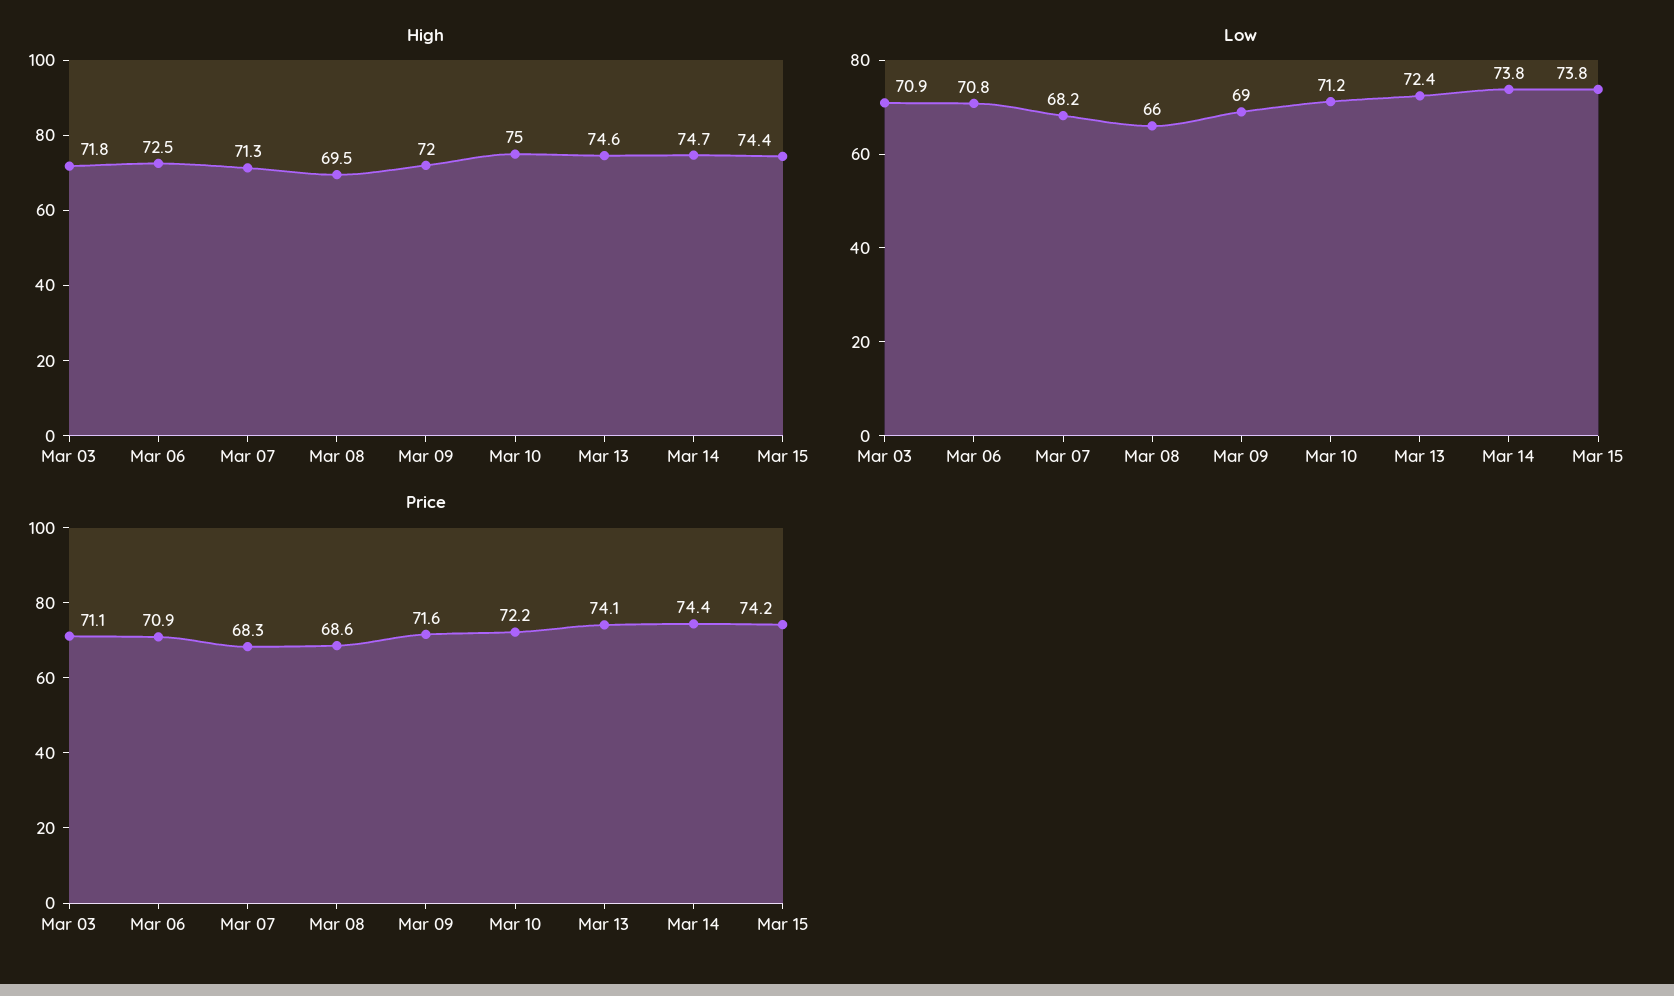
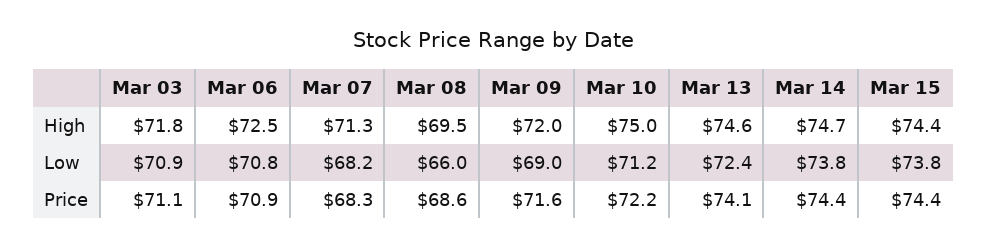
Price, Mar 15: 74.2 -> 74.4

